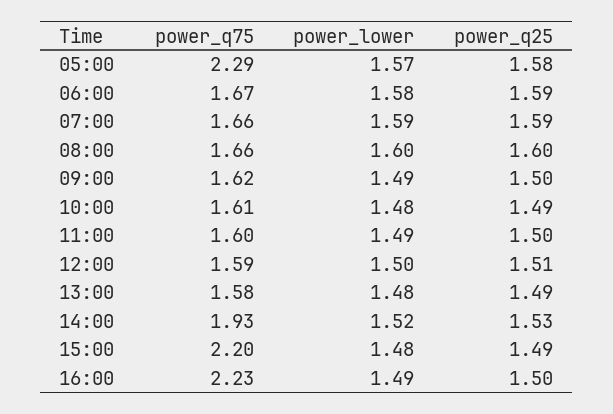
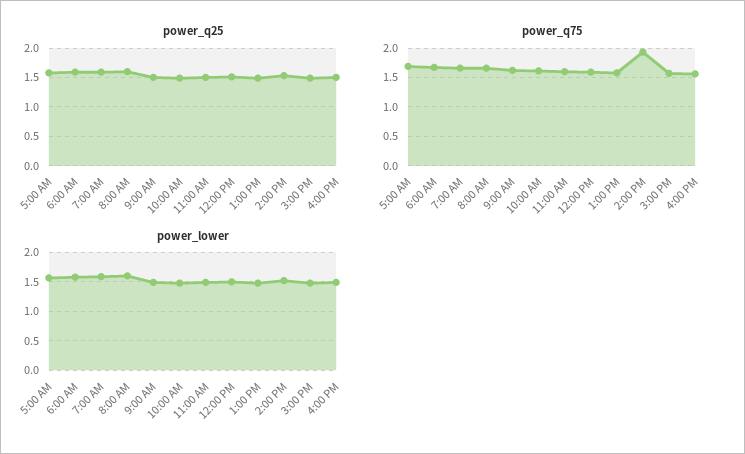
power_q75, 05:00: 2.29 -> 1.75
power_q75, 15:00: 2.2 -> 1.5
power_q75, 16:00: 2.23 -> 1.5

